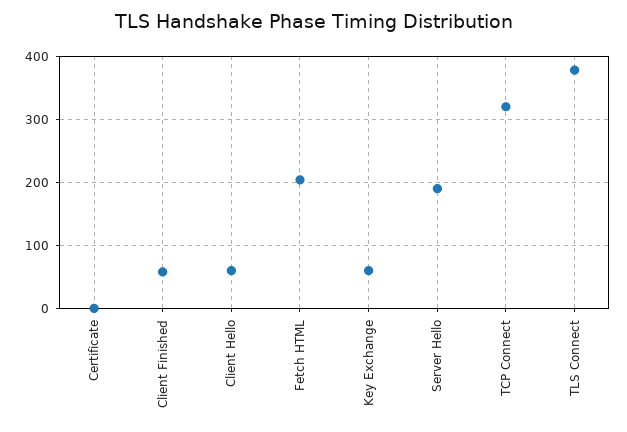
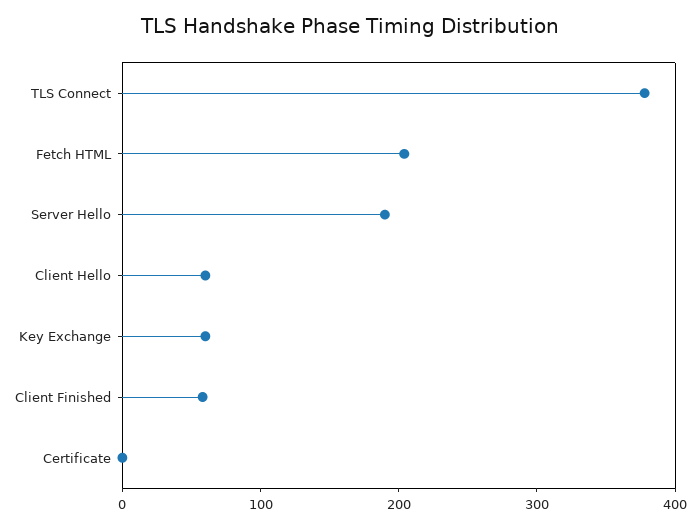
TCP Connect: 320 -> none

